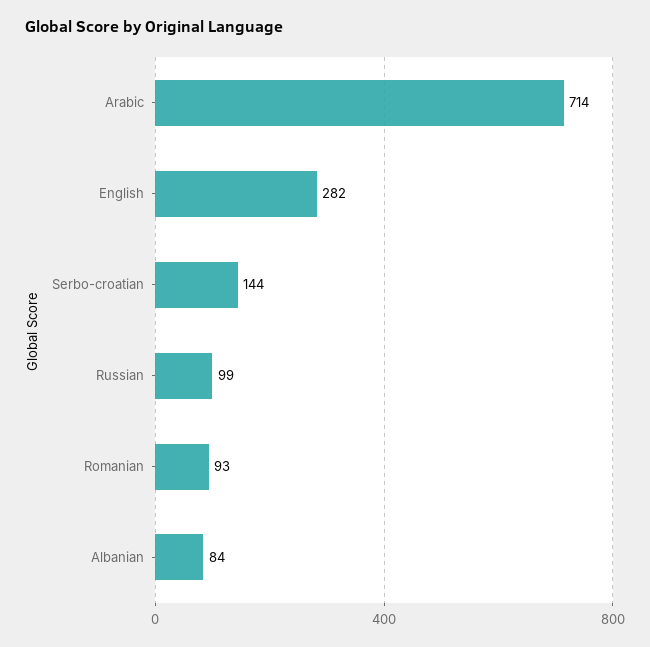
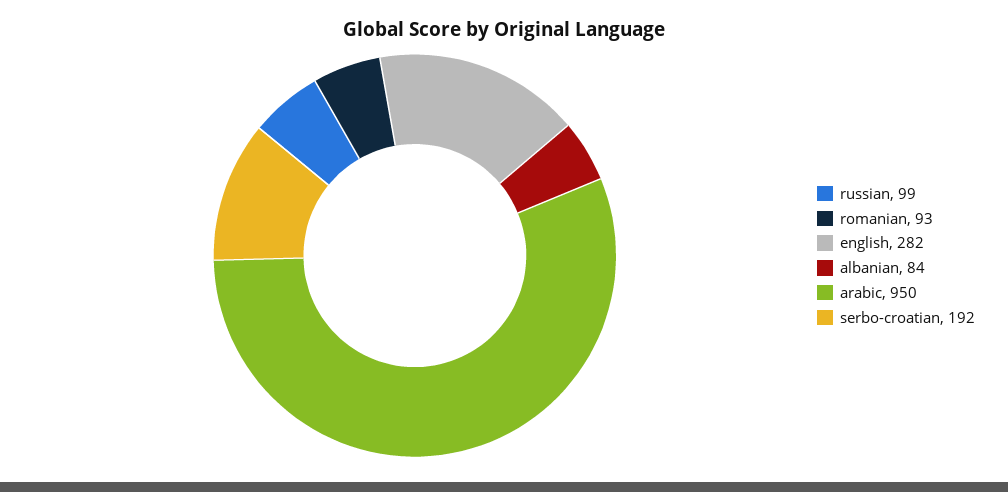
Arabic: 714 -> 950
Serbo-croatian: 144 -> 192

